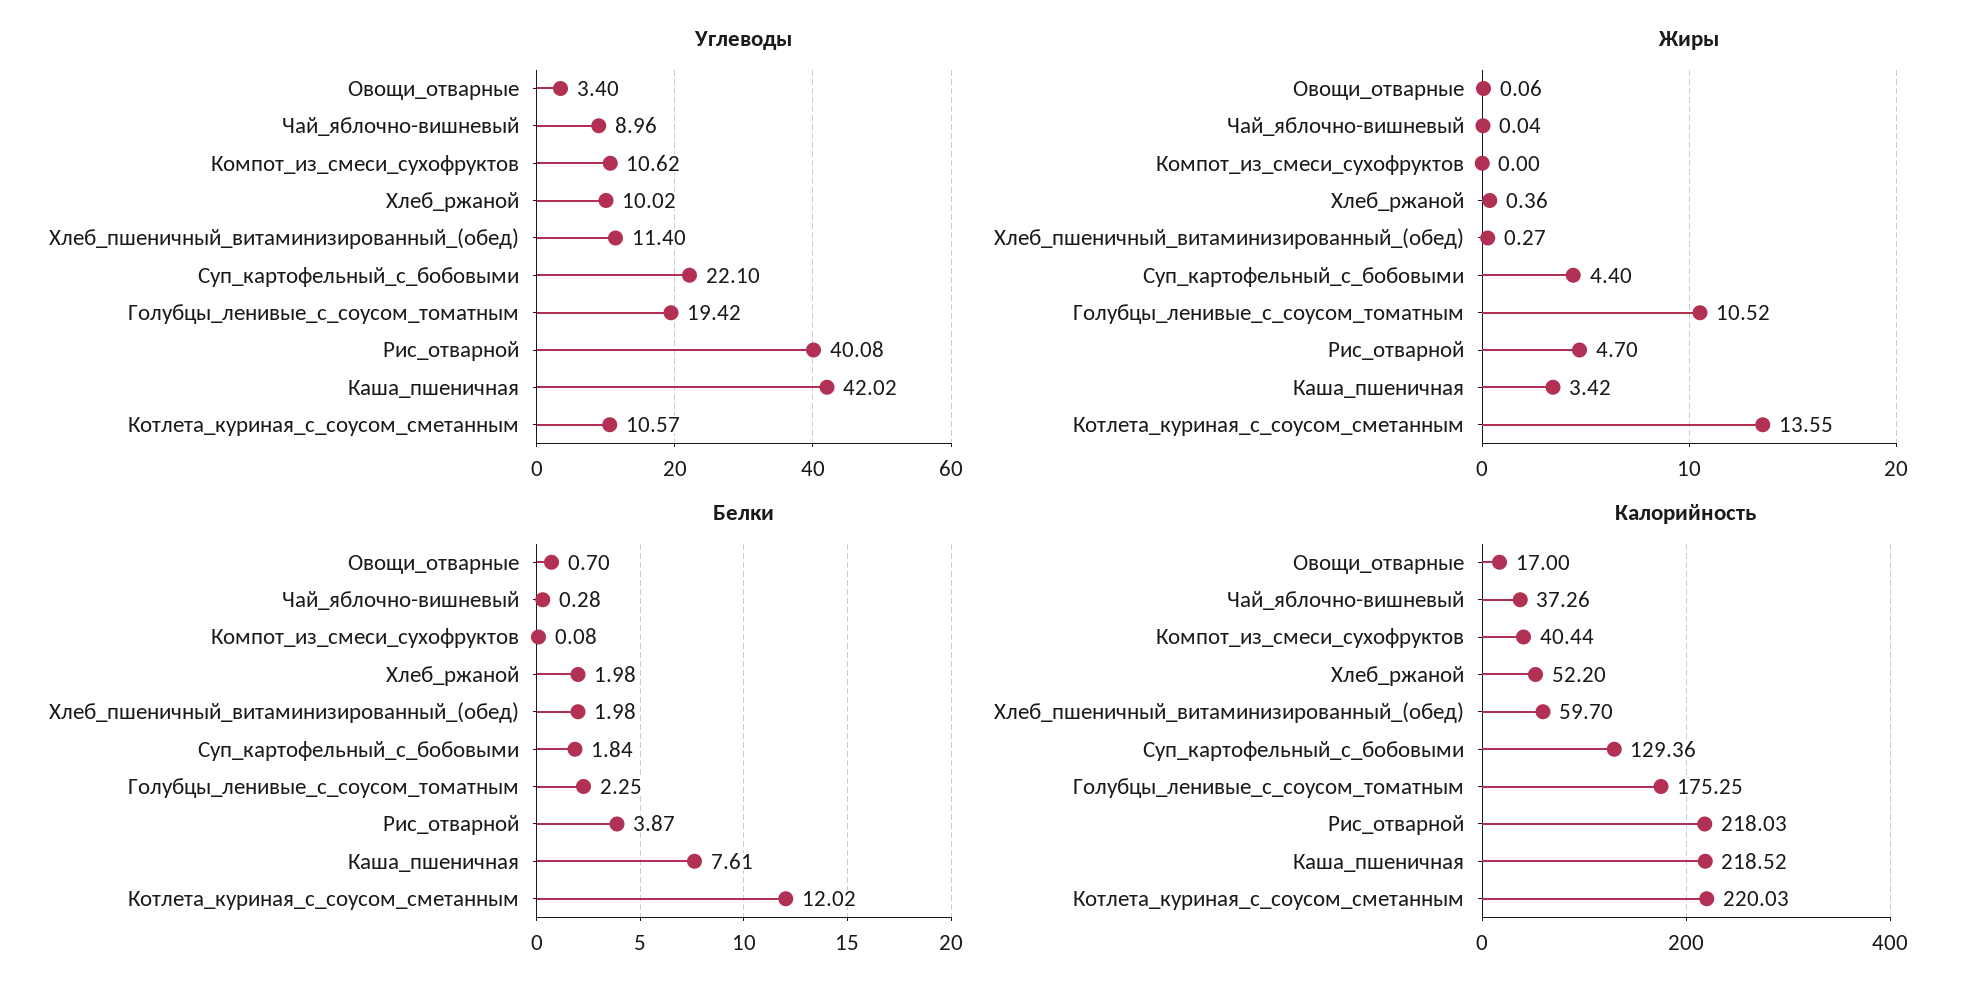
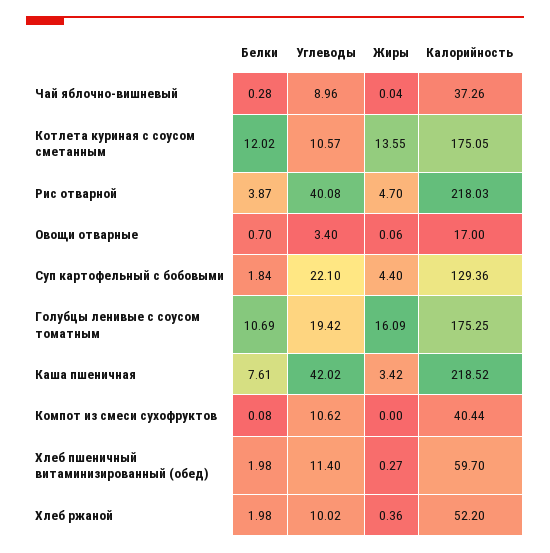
Жиры, Голубцы_ленивые_с_соусом_томатным: 10.52 -> 16.09
Белки, Голубцы_ленивые_с_соусом_томатным: 2.25 -> 10.69
Калорийность, Котлета_куриная_с_соусом_сметанным: 220.03 -> 175.05

